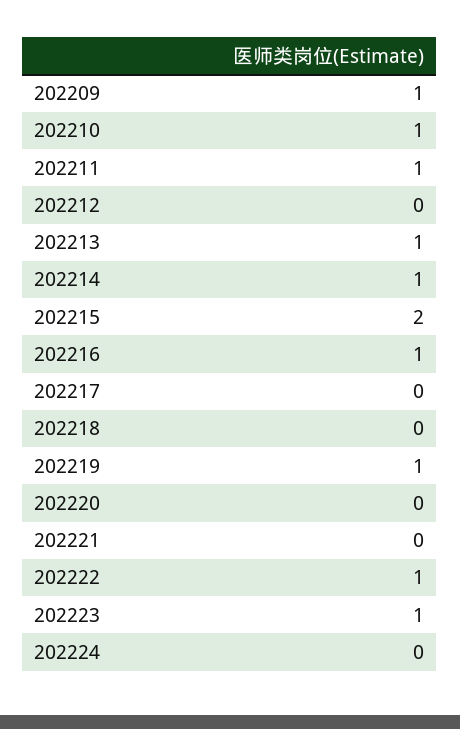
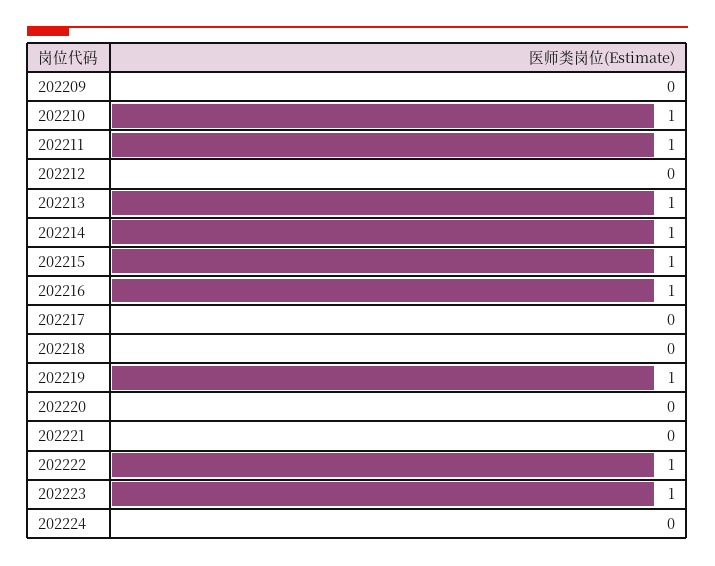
202209: 1 -> 0
202215: 2 -> 1

